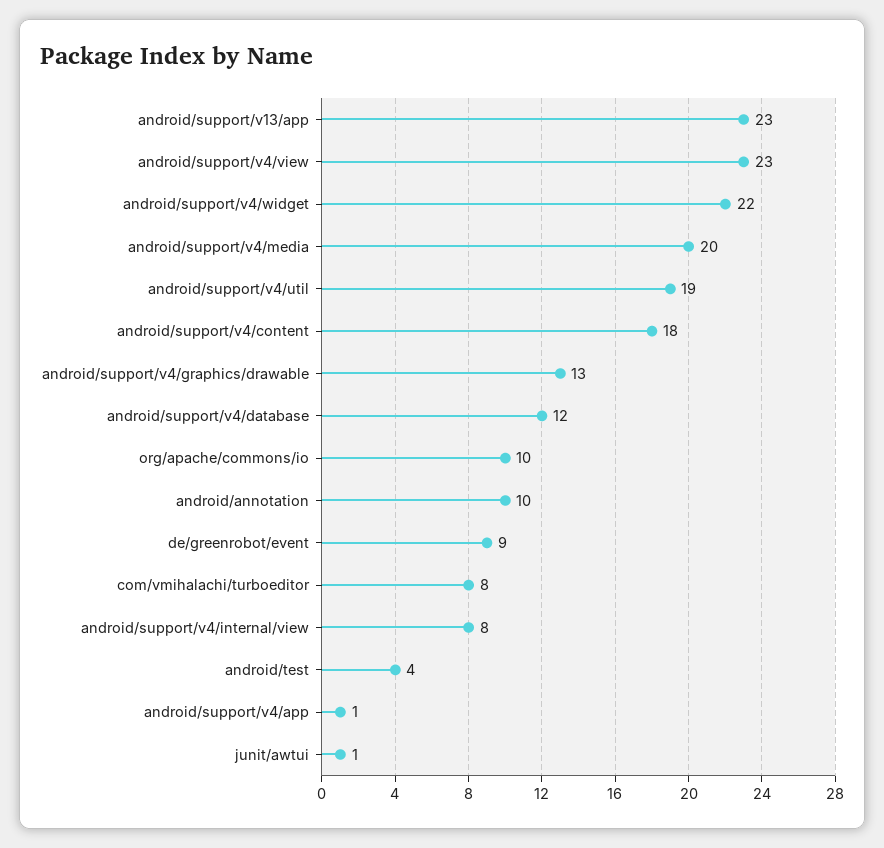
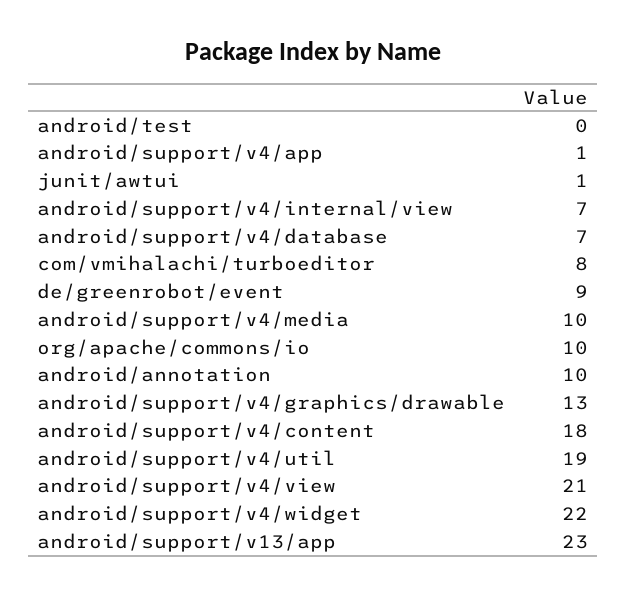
android/support/v4/view: 23 -> 21
android/support/v4/media: 20 -> 10
android/support/v4/database: 12 -> 7
android/support/v4/internal/view: 8 -> 7
android/test: 4 -> 0

